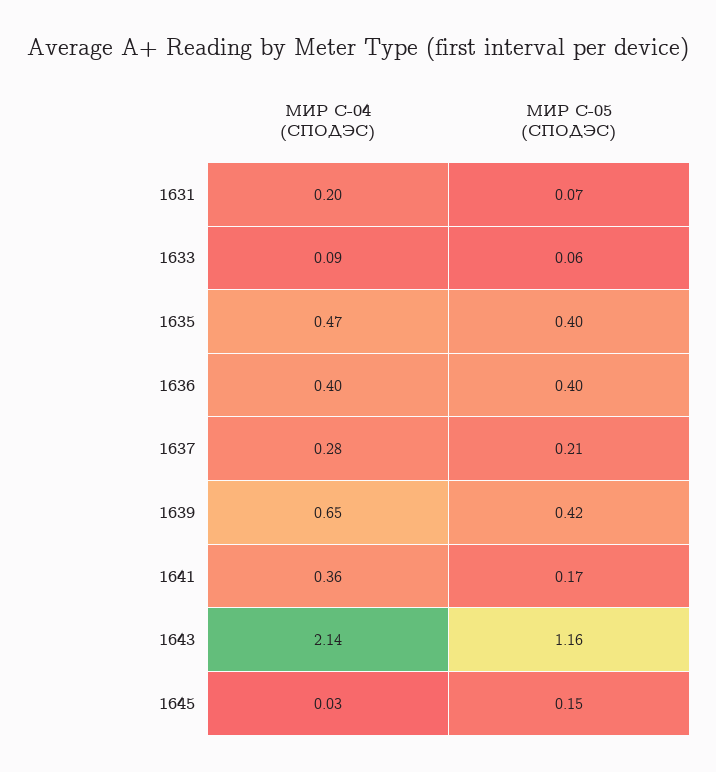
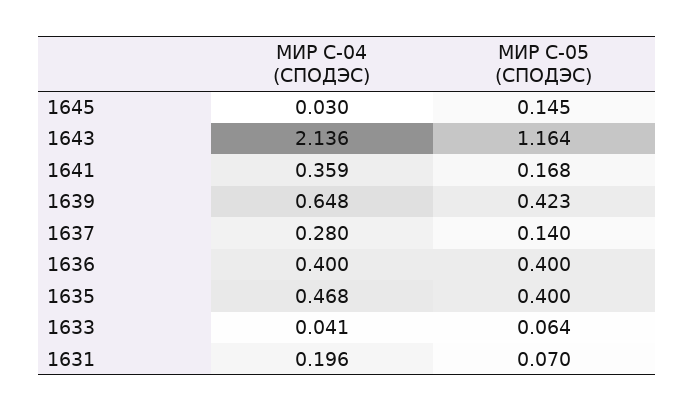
МИР С-04 (СПОДЭС), 1633: 0.09 -> 0.041
МИР С-05 (СПОДЭС), 1637: 0.21 -> 0.14

